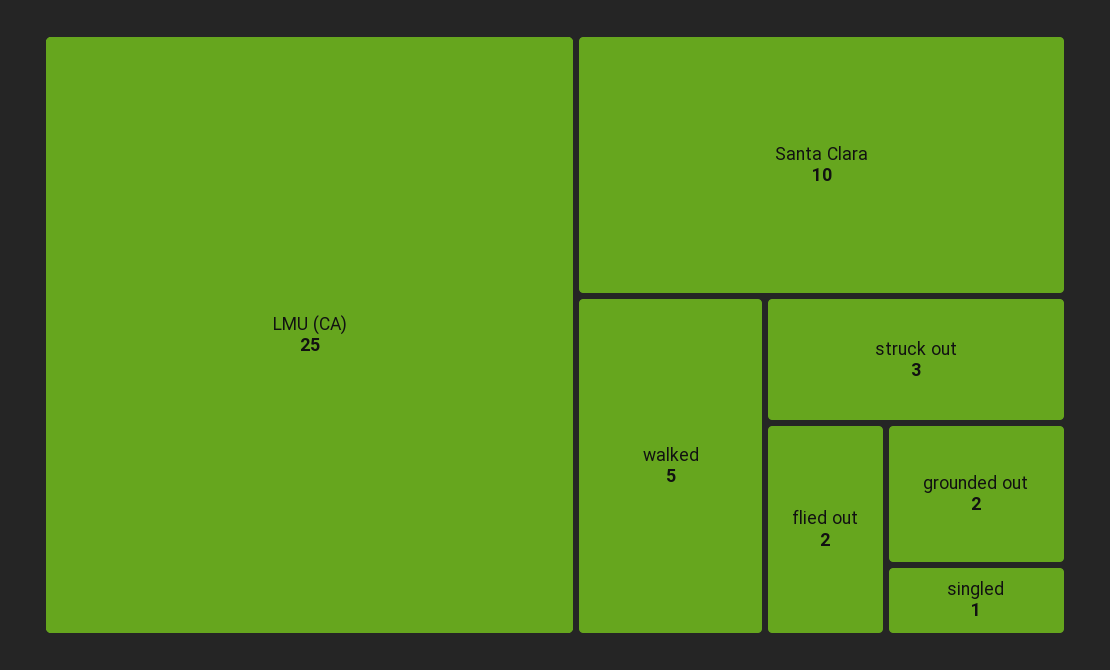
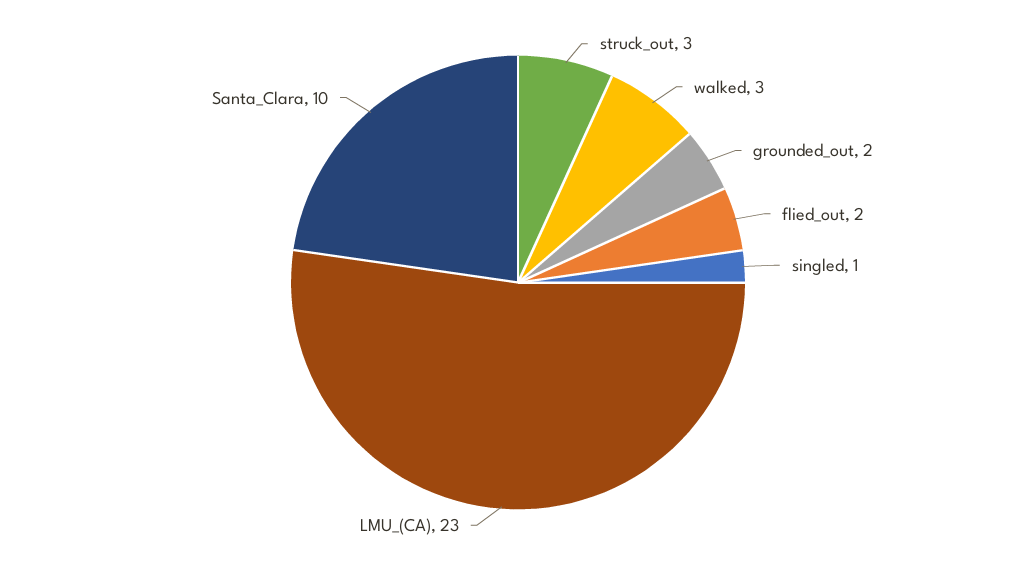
LMU (CA): 25 -> 23
walked: 5 -> 3

